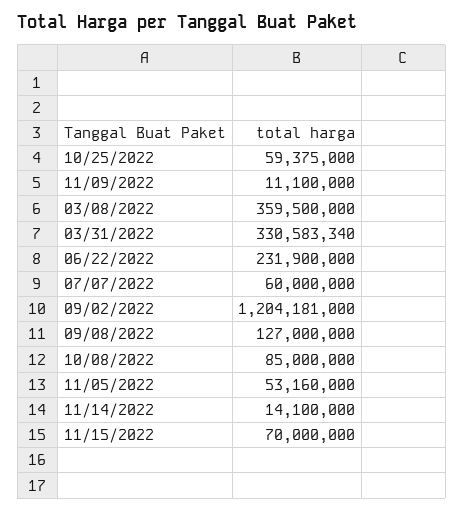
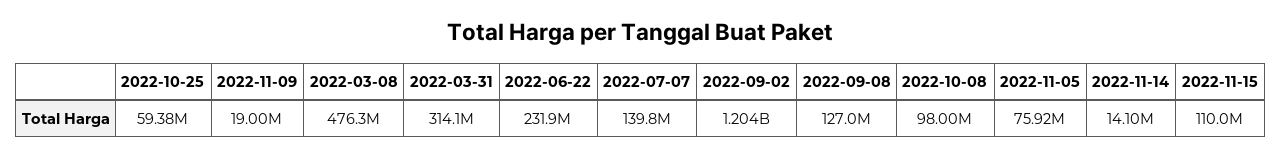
11/09/2022: 11100000 -> 19000000
03/08/2022: 359500000 -> 476300000
03/31/2022: 330583340 -> 314100000
07/07/2022: 60000000 -> 139800000
10/08/2022: 85000000 -> 98000000
11/05/2022: 53160000 -> 75920000
11/15/2022: 70000000 -> 110000000

